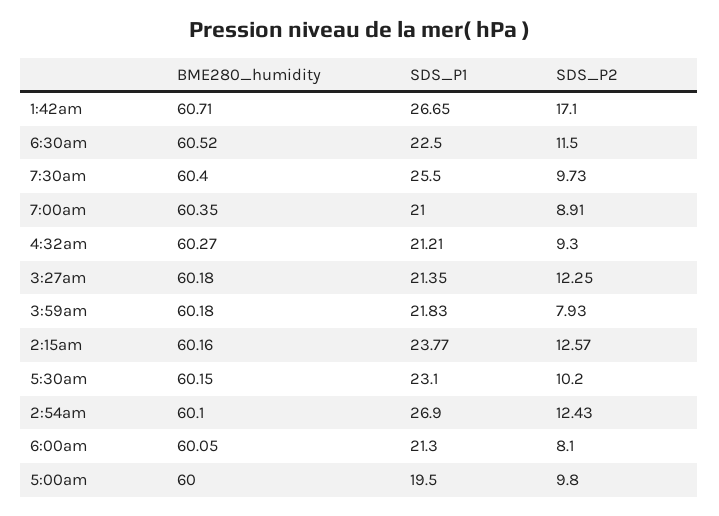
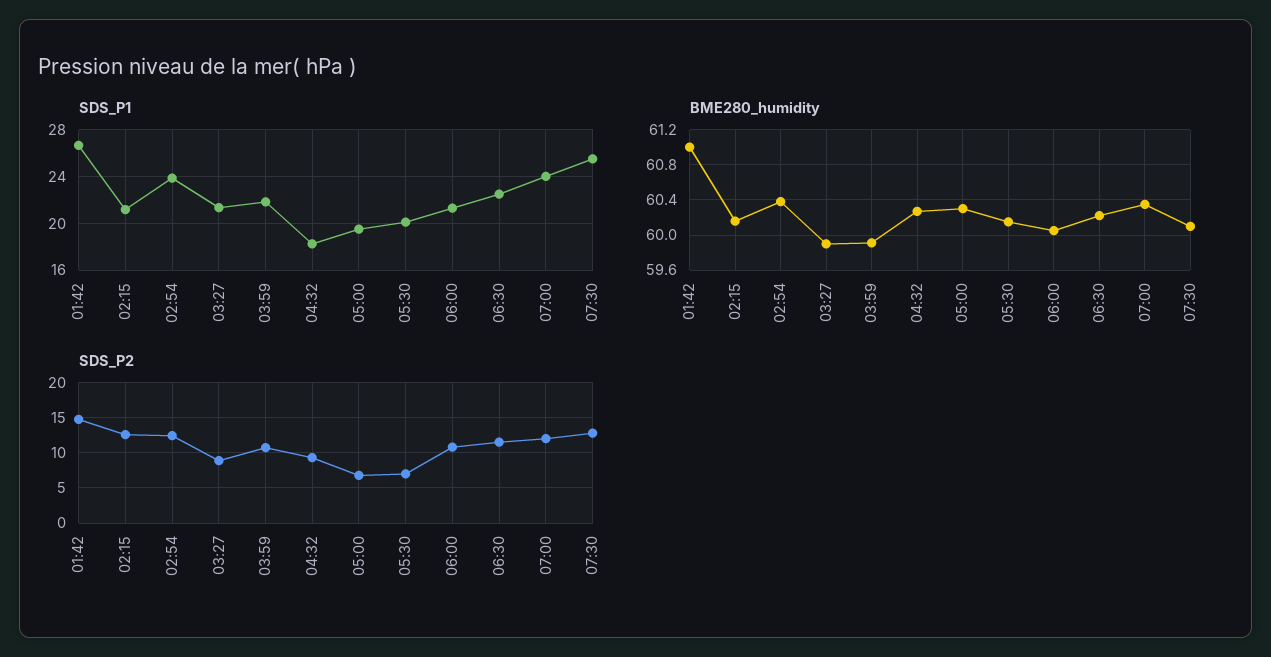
BME280_humidity, 1:42am: 60.71 -> 61
SDS_P2, 1:42am: 17.1 -> 15
BME280_humidity, 6:30am: 60.52 -> 60.2
BME280_humidity, 7:30am: 60.4 -> 60.1
SDS_P2, 7:30am: 9.73 -> 13
SDS_P1, 7:00am: 21 -> 24
SDS_P2, 7:00am: 8.91 -> 12
SDS_P1, 4:32am: 21.21 -> 18
BME280_humidity, 3:27am: 60.18 -> 59.9
SDS_P2, 3:27am: 12.25 -> 9
BME280_humidity, 3:59am: 60.18 -> 59.9
SDS_P2, 3:59am: 7.93 -> 11
SDS_P1, 2:15am: 23.77 -> 21
SDS_P1, 5:30am: 23.1 -> 20
SDS_P2, 5:30am: 10.2 -> 7
BME280_humidity, 2:54am: 60.1 -> 60.4
SDS_P1, 2:54am: 26.9 -> 24
SDS_P2, 6:00am: 8.1 -> 11
BME280_humidity, 5:00am: 60 -> 60.3
SDS_P2, 5:00am: 9.8 -> 7

